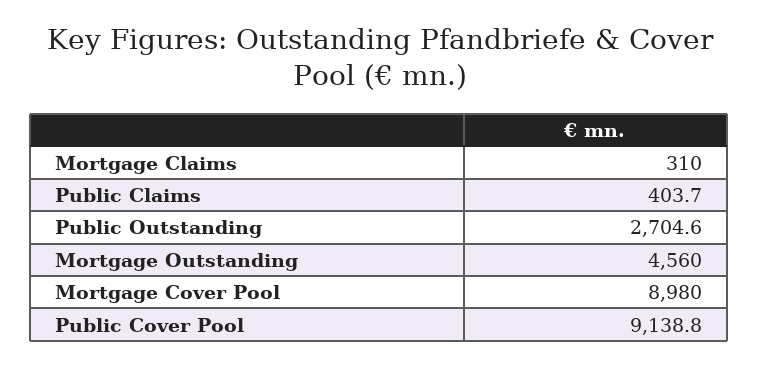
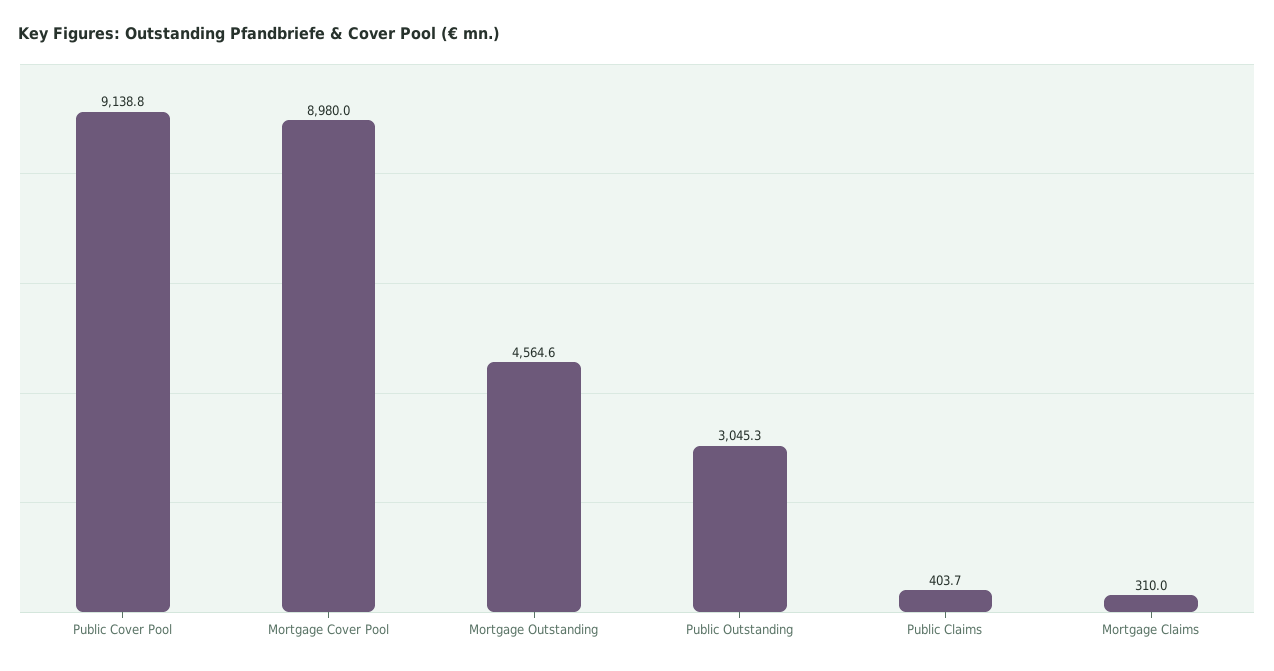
Public Outstanding: 2704.6 -> 3045.3
Mortgage Outstanding: 4560 -> 4564.6

